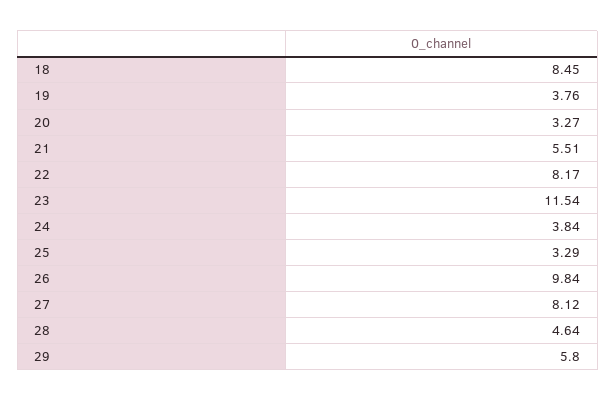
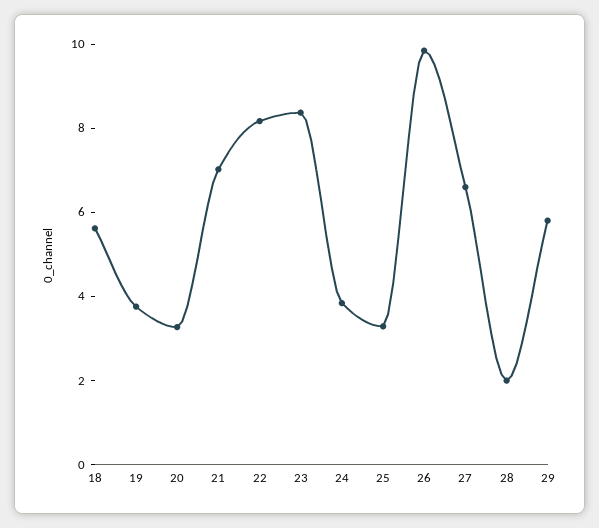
18: 8.45 -> 5.5
21: 5.51 -> 7
23: 11.54 -> 8.5
27: 8.12 -> 6.5
28: 4.64 -> 2

